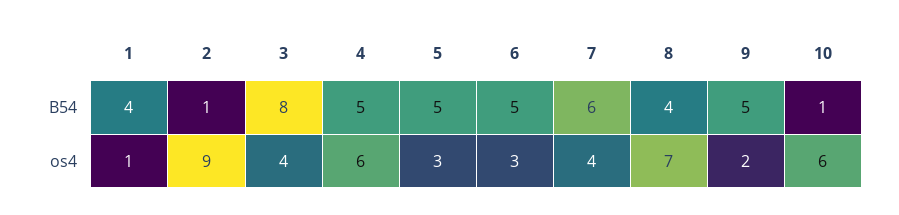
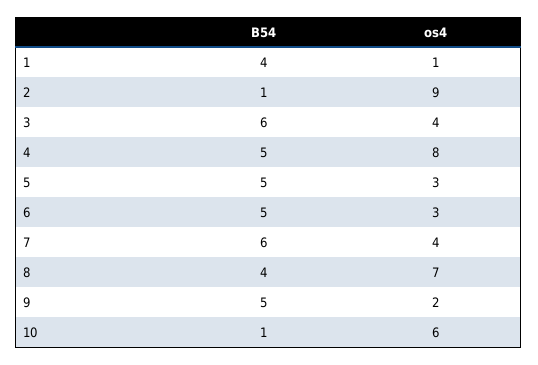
3, B54: 8 -> 6
4, os4: 6 -> 8

